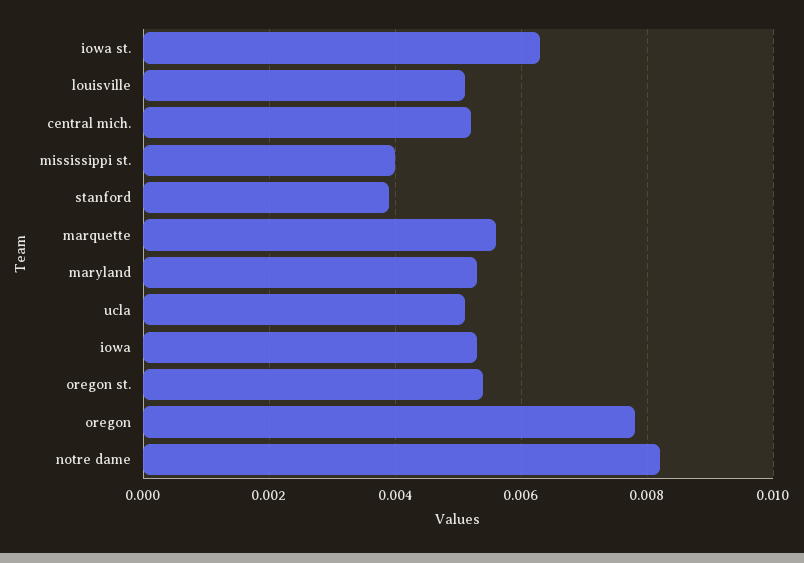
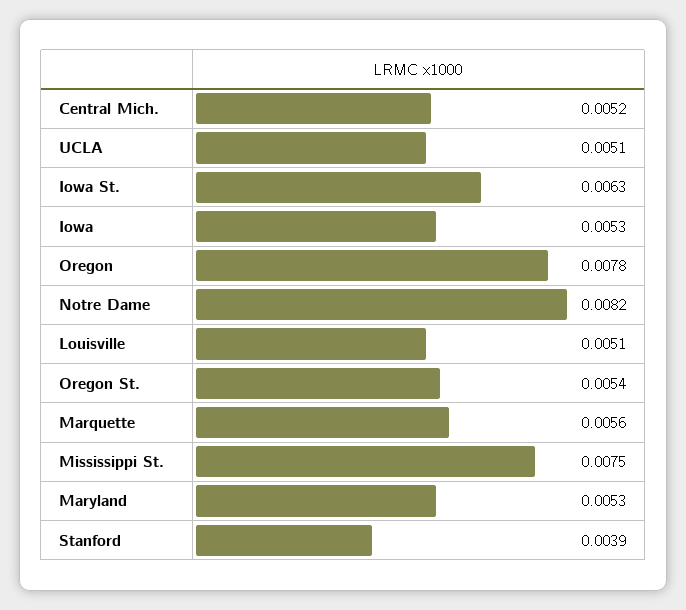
mississippi st.: 0.004 -> 0.0075

